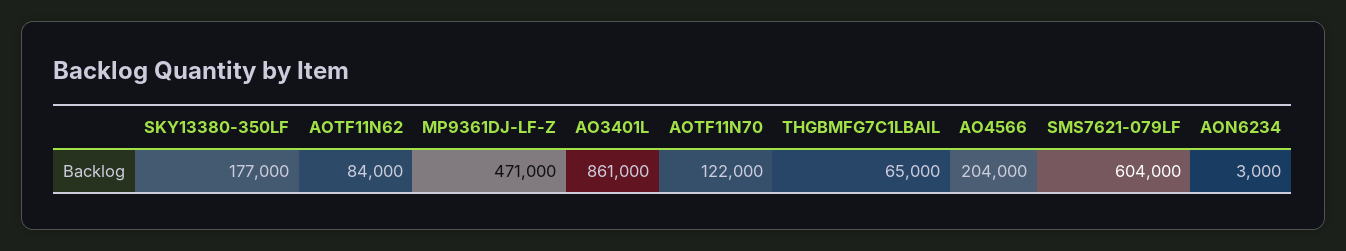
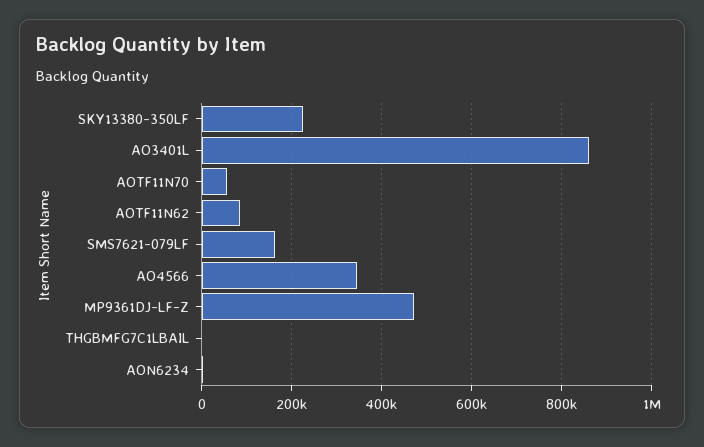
SKY13380-350LF: 177000 -> 220000
AOTF11N70: 122000 -> 60000
THGBMFG7C1LBAIL: 65000 -> 0
AO4566: 204000 -> 340000
SMS7621-079LF: 604000 -> 160000

